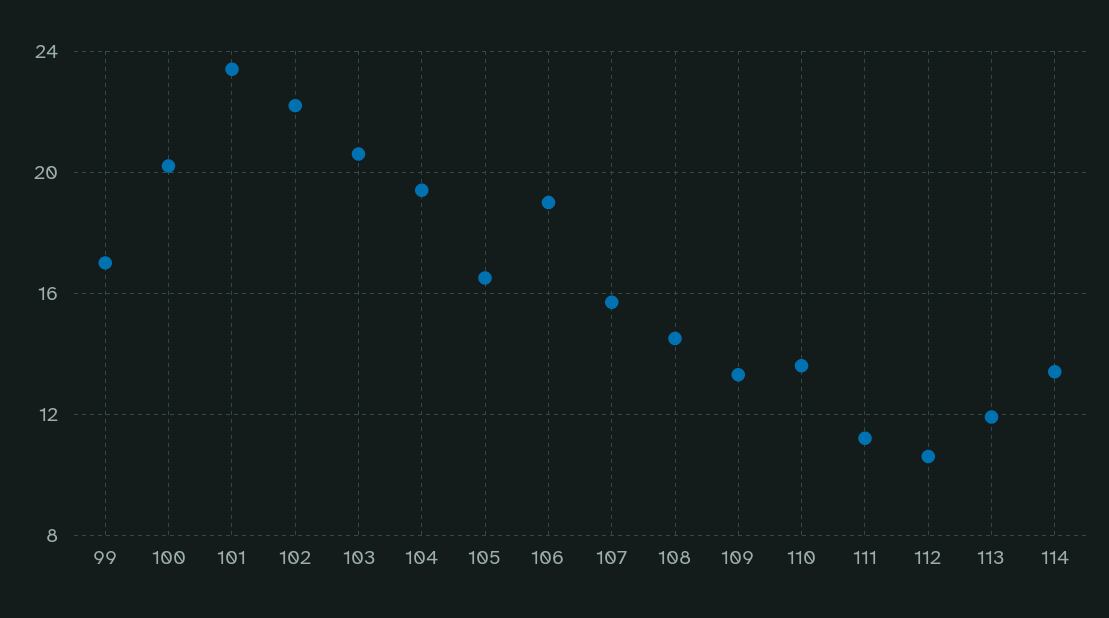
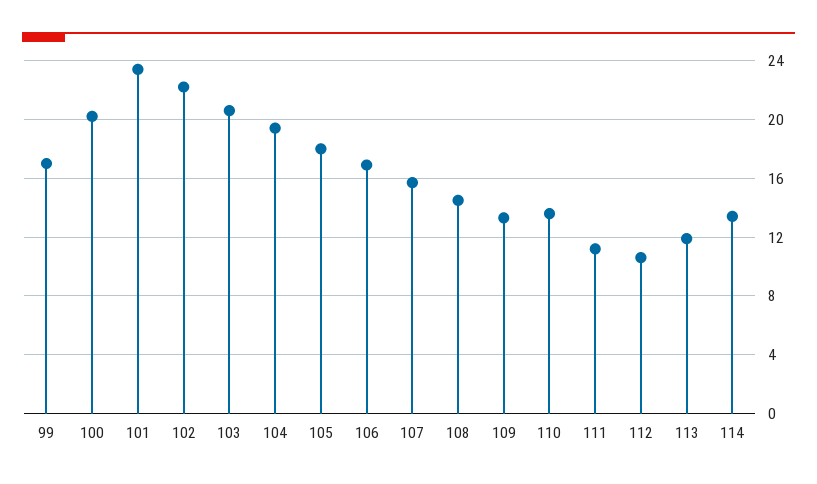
105: 16.5 -> 18
106: 19 -> 17

